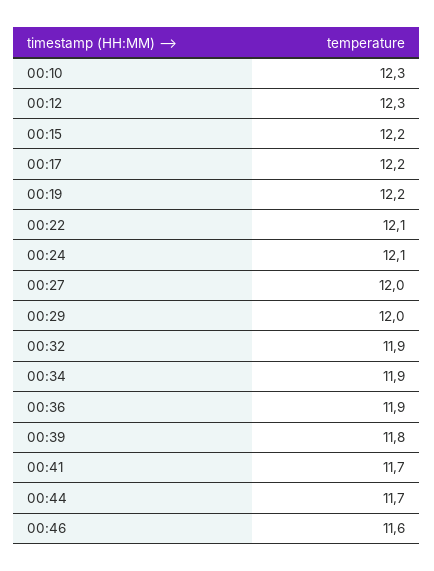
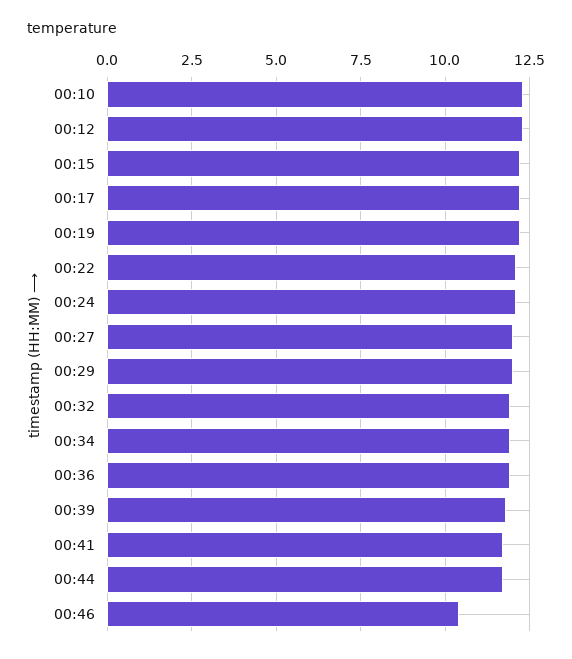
00:46: 11.6 -> 10.5

